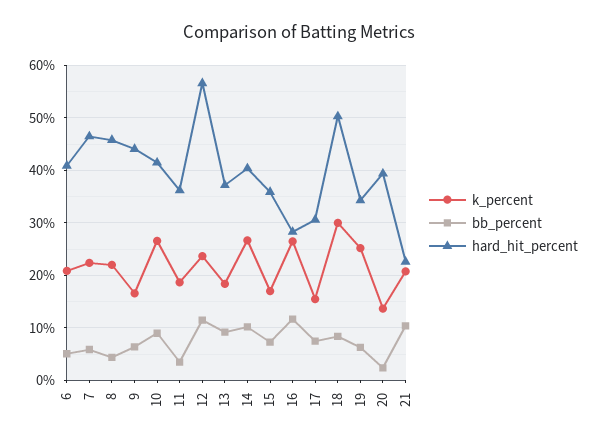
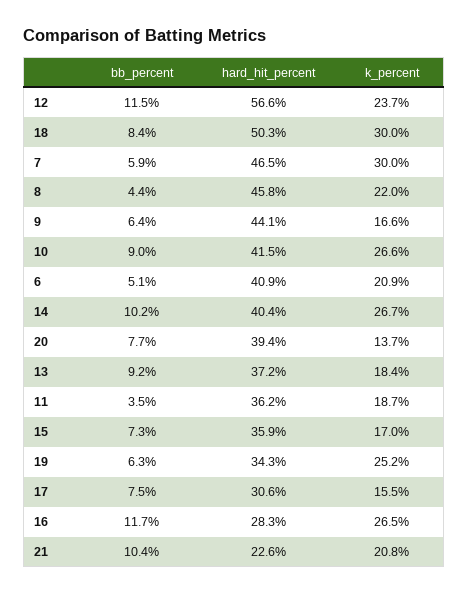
k_percent, 7: 22 -> 30
bb_percent, 20: 2 -> 7.7

